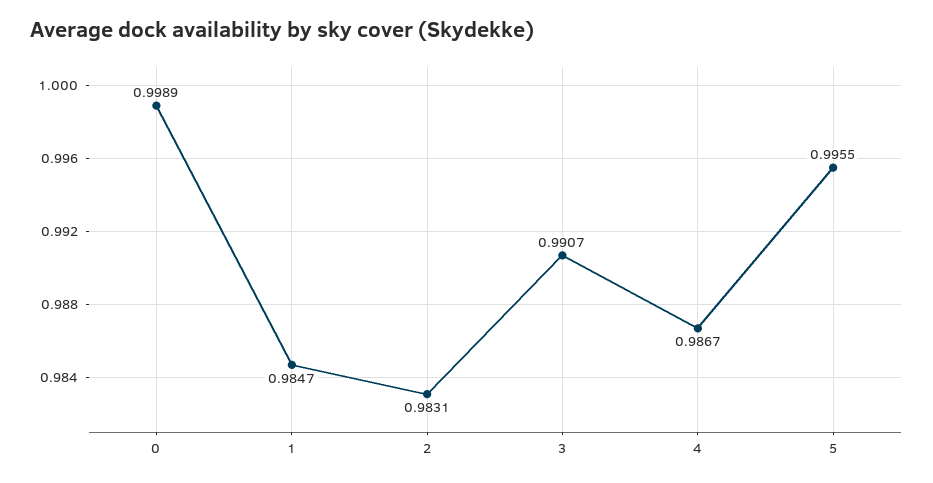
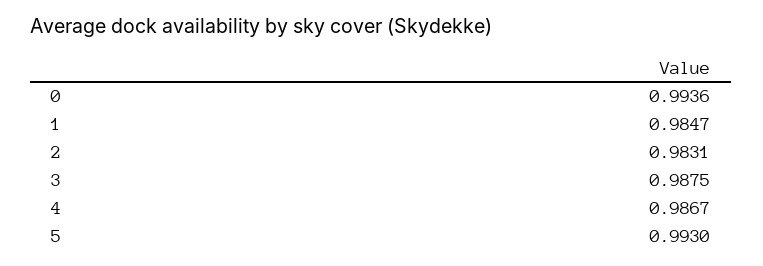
0: 0.9989 -> 0.9936
3: 0.9907 -> 0.9875
5: 0.9955 -> 0.993

